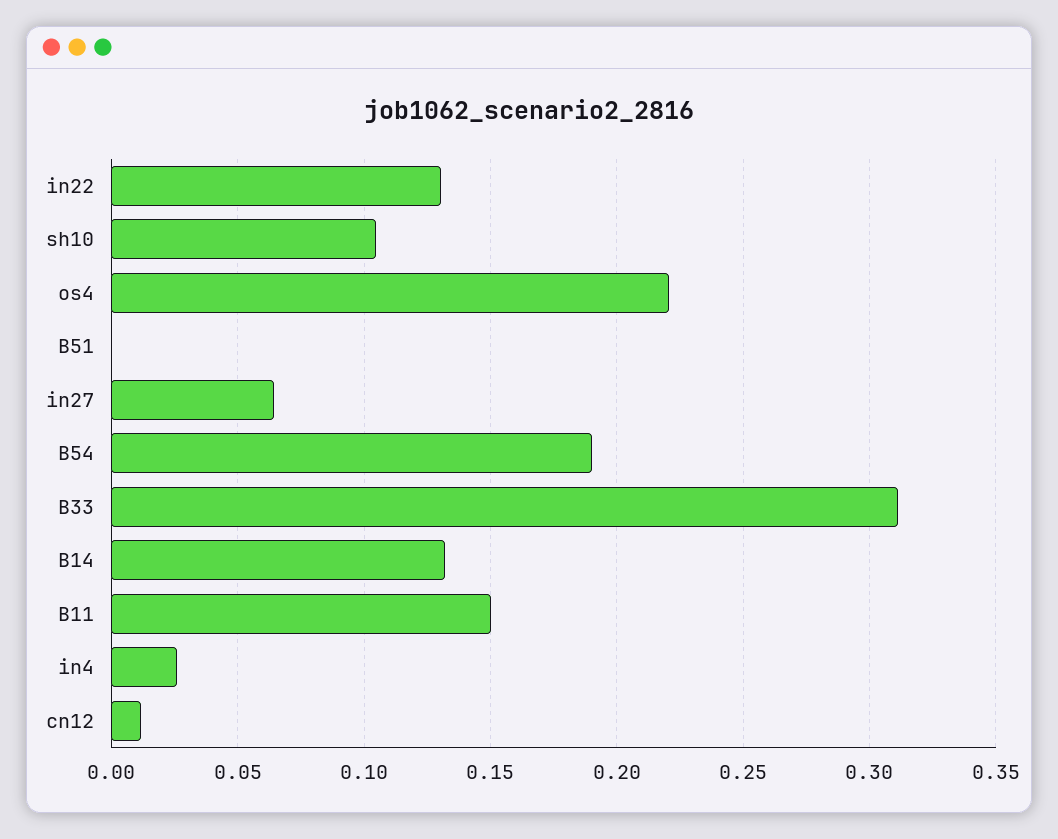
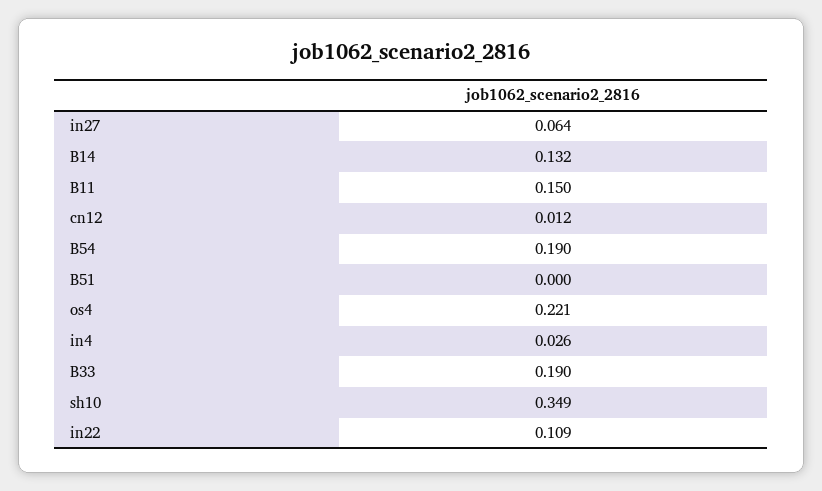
in22: 0.13 -> 0.109
sh10: 0.105 -> 0.349
B33: 0.31 -> 0.19

